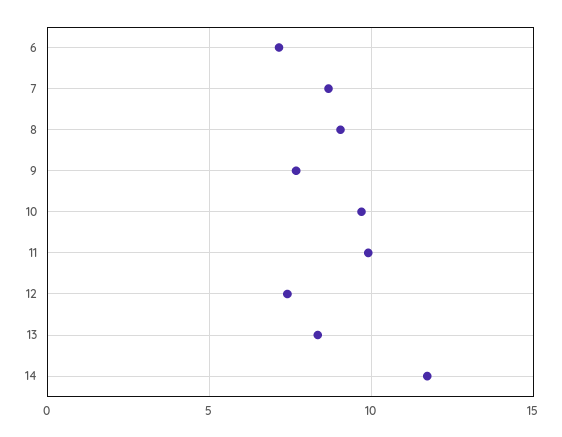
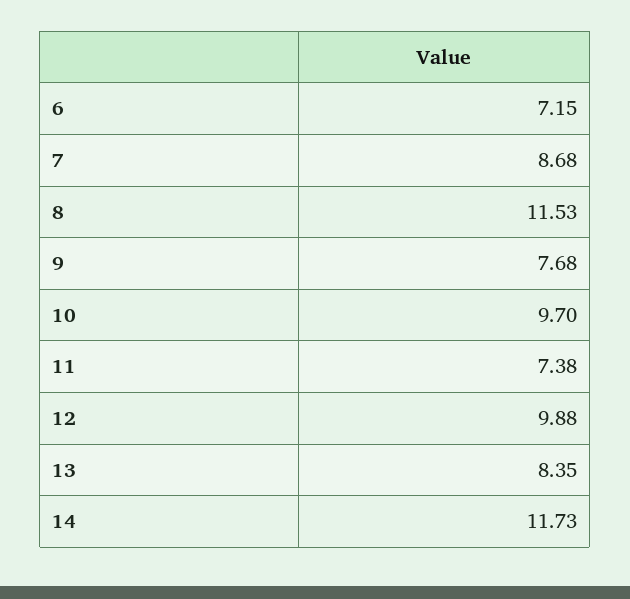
8: 9 -> 11.53
11: 10 -> 7.38
12: 7.5 -> 9.88

